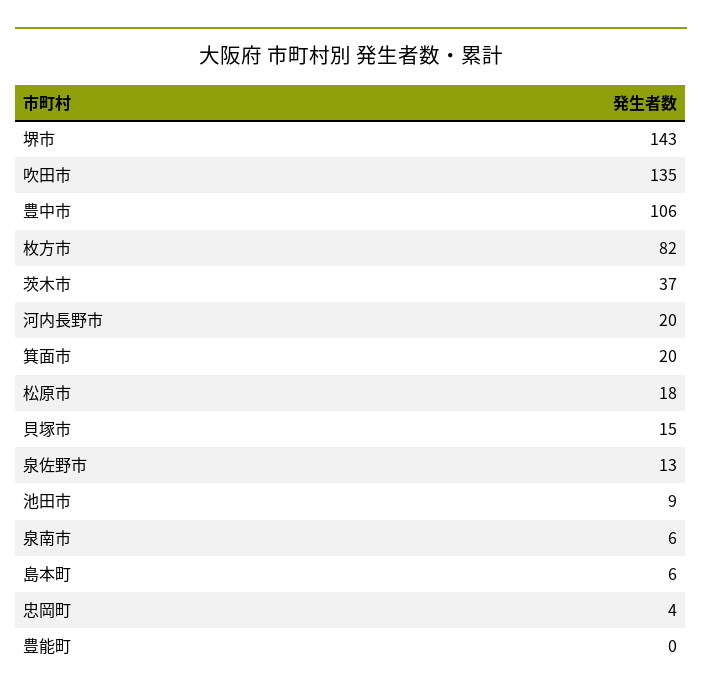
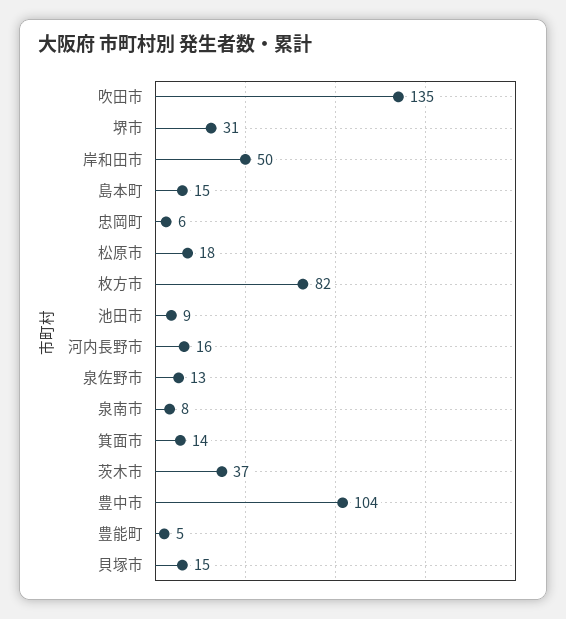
堺市: 143 -> 31
豊中市: 106 -> 104
河内長野市: 20 -> 16
箕面市: 20 -> 14
泉南市: 6 -> 8
島本町: 6 -> 15
忠岡町: 4 -> 6
豊能町: 0 -> 5
岸和田市: none -> 50

